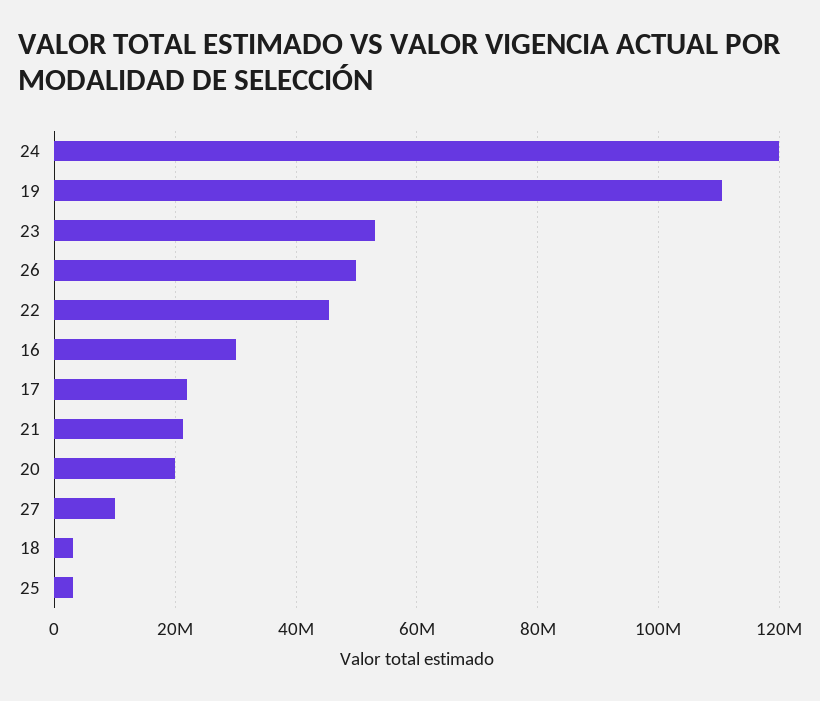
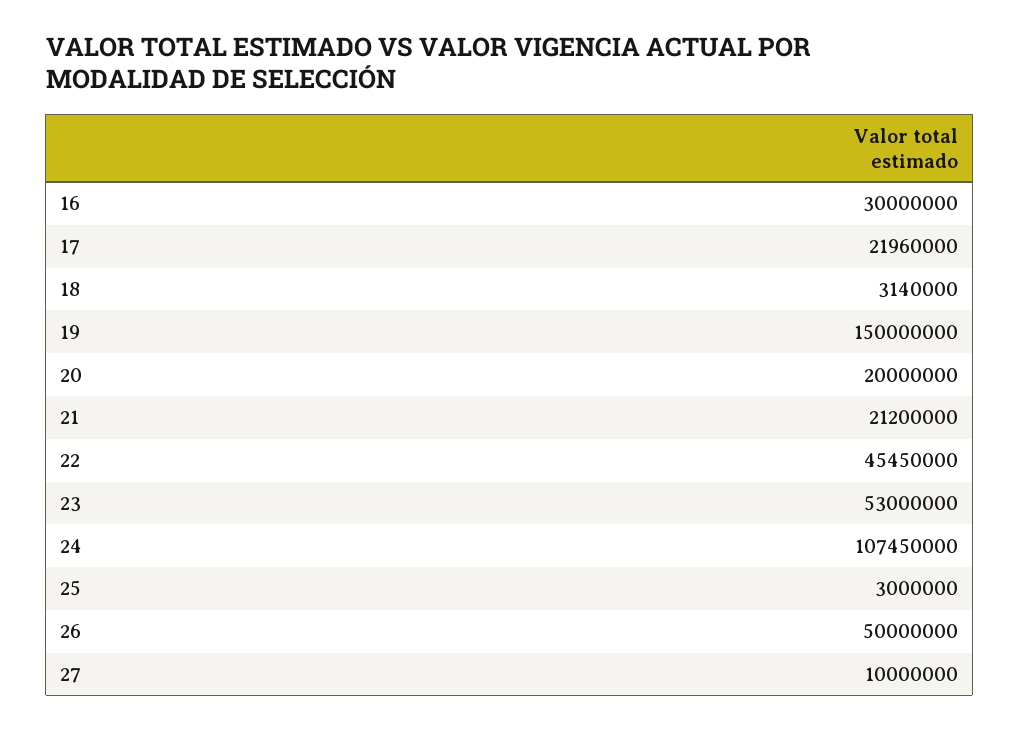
24: 120000000 -> 107450000
19: 110000000 -> 150000000

